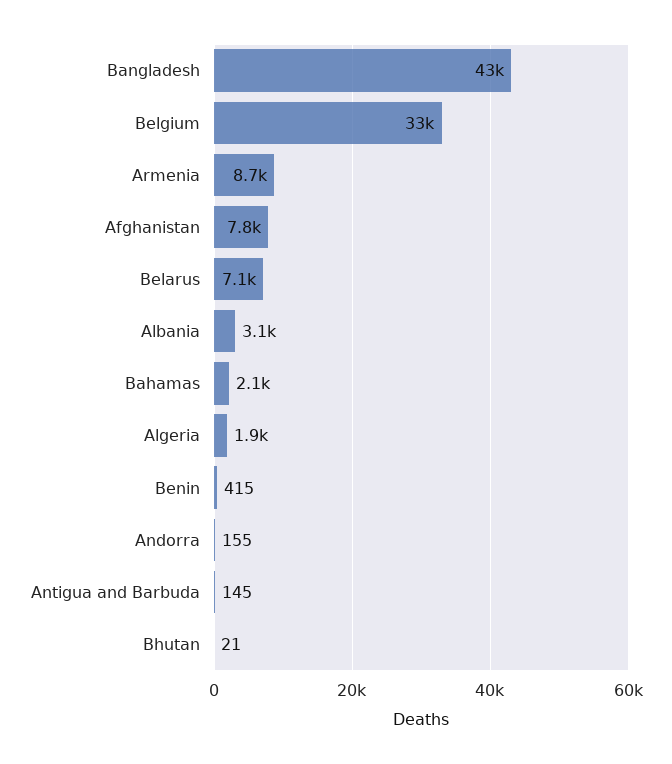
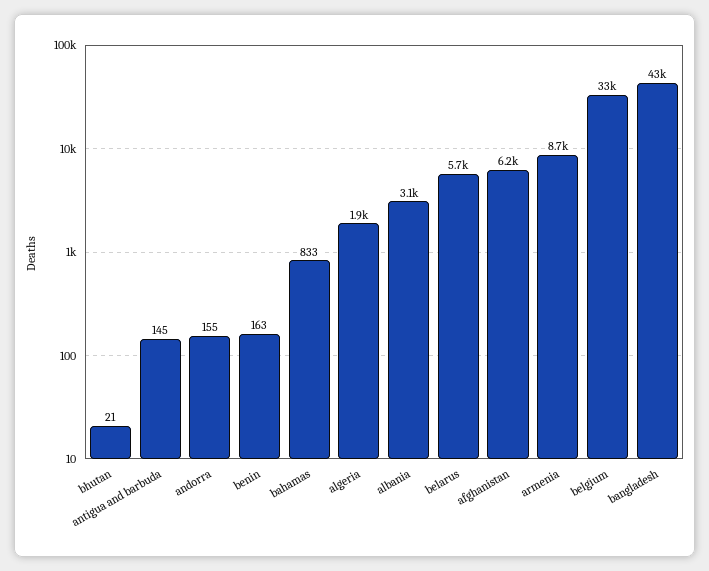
Afghanistan: 7800 -> 6200
Belarus: 7100 -> 5700
Bahamas: 2100 -> 833
Benin: 415 -> 163

